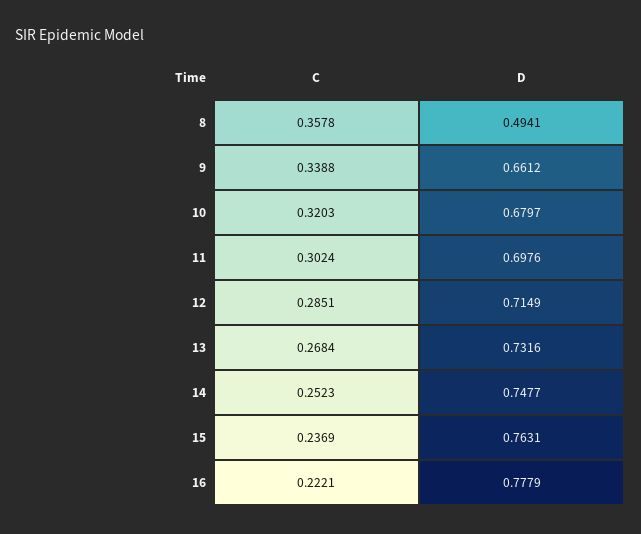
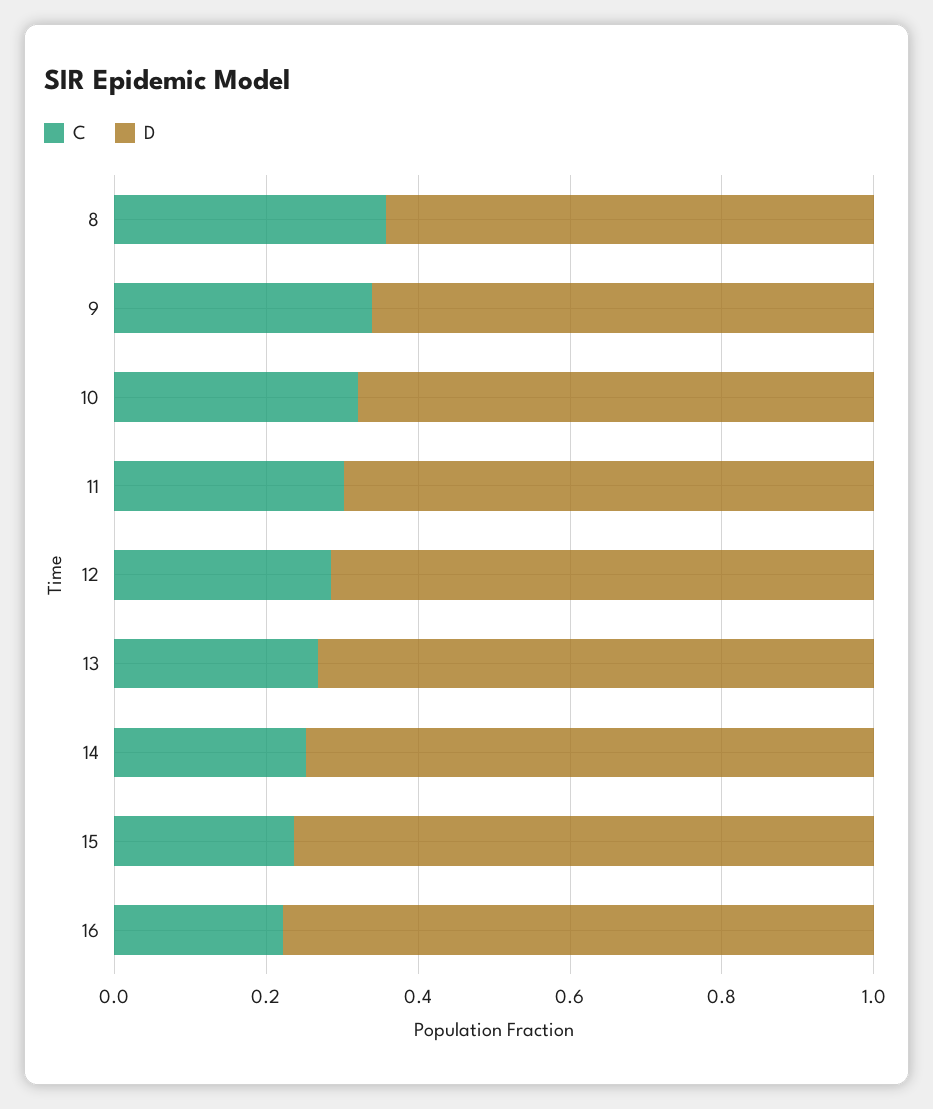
D, 8: 0.4941 -> 0.65

